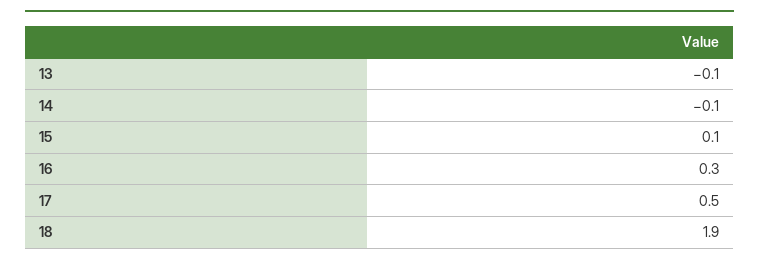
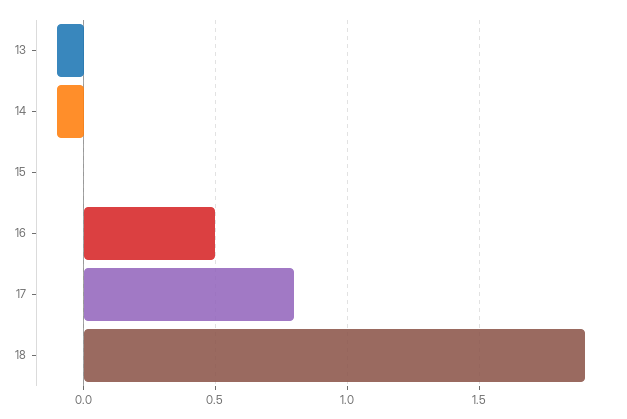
15: 0.1 -> 0
16: 0.3 -> 0.5
17: 0.5 -> 0.8

